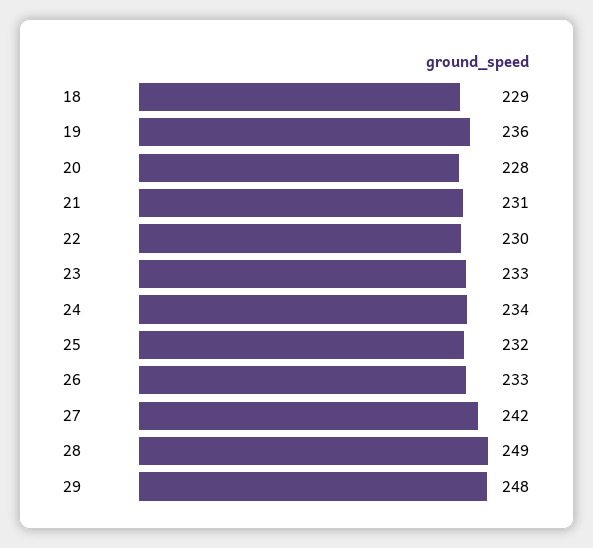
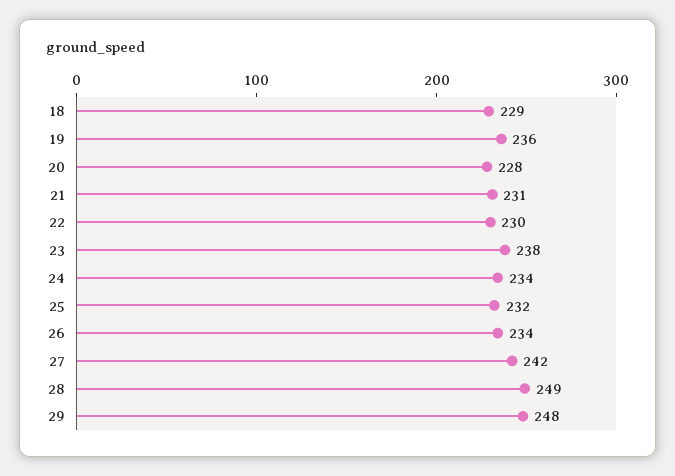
23: 233 -> 238
26: 233 -> 234

